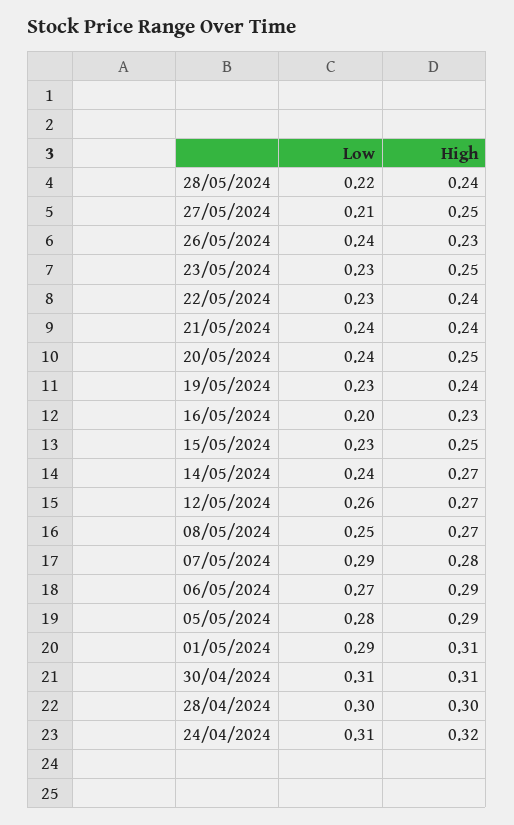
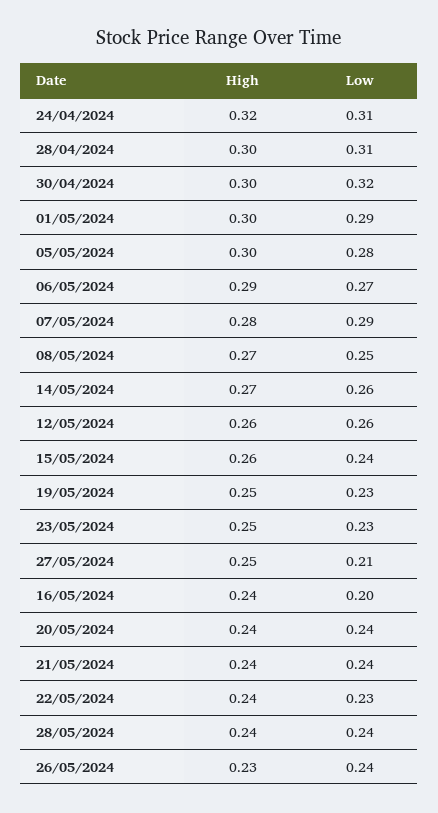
Low, 28/05/2024: 0.22 -> 0.24
High, 20/05/2024: 0.25 -> 0.24
High, 19/05/2024: 0.24 -> 0.25
High, 16/05/2024: 0.23 -> 0.24
Low, 15/05/2024: 0.23 -> 0.24
High, 15/05/2024: 0.25 -> 0.26
Low, 14/05/2024: 0.24 -> 0.26
High, 12/05/2024: 0.27 -> 0.26
High, 05/05/2024: 0.29 -> 0.3
High, 01/05/2024: 0.31 -> 0.3
Low, 30/04/2024: 0.31 -> 0.32
High, 30/04/2024: 0.31 -> 0.3
Low, 28/04/2024: 0.3 -> 0.31

